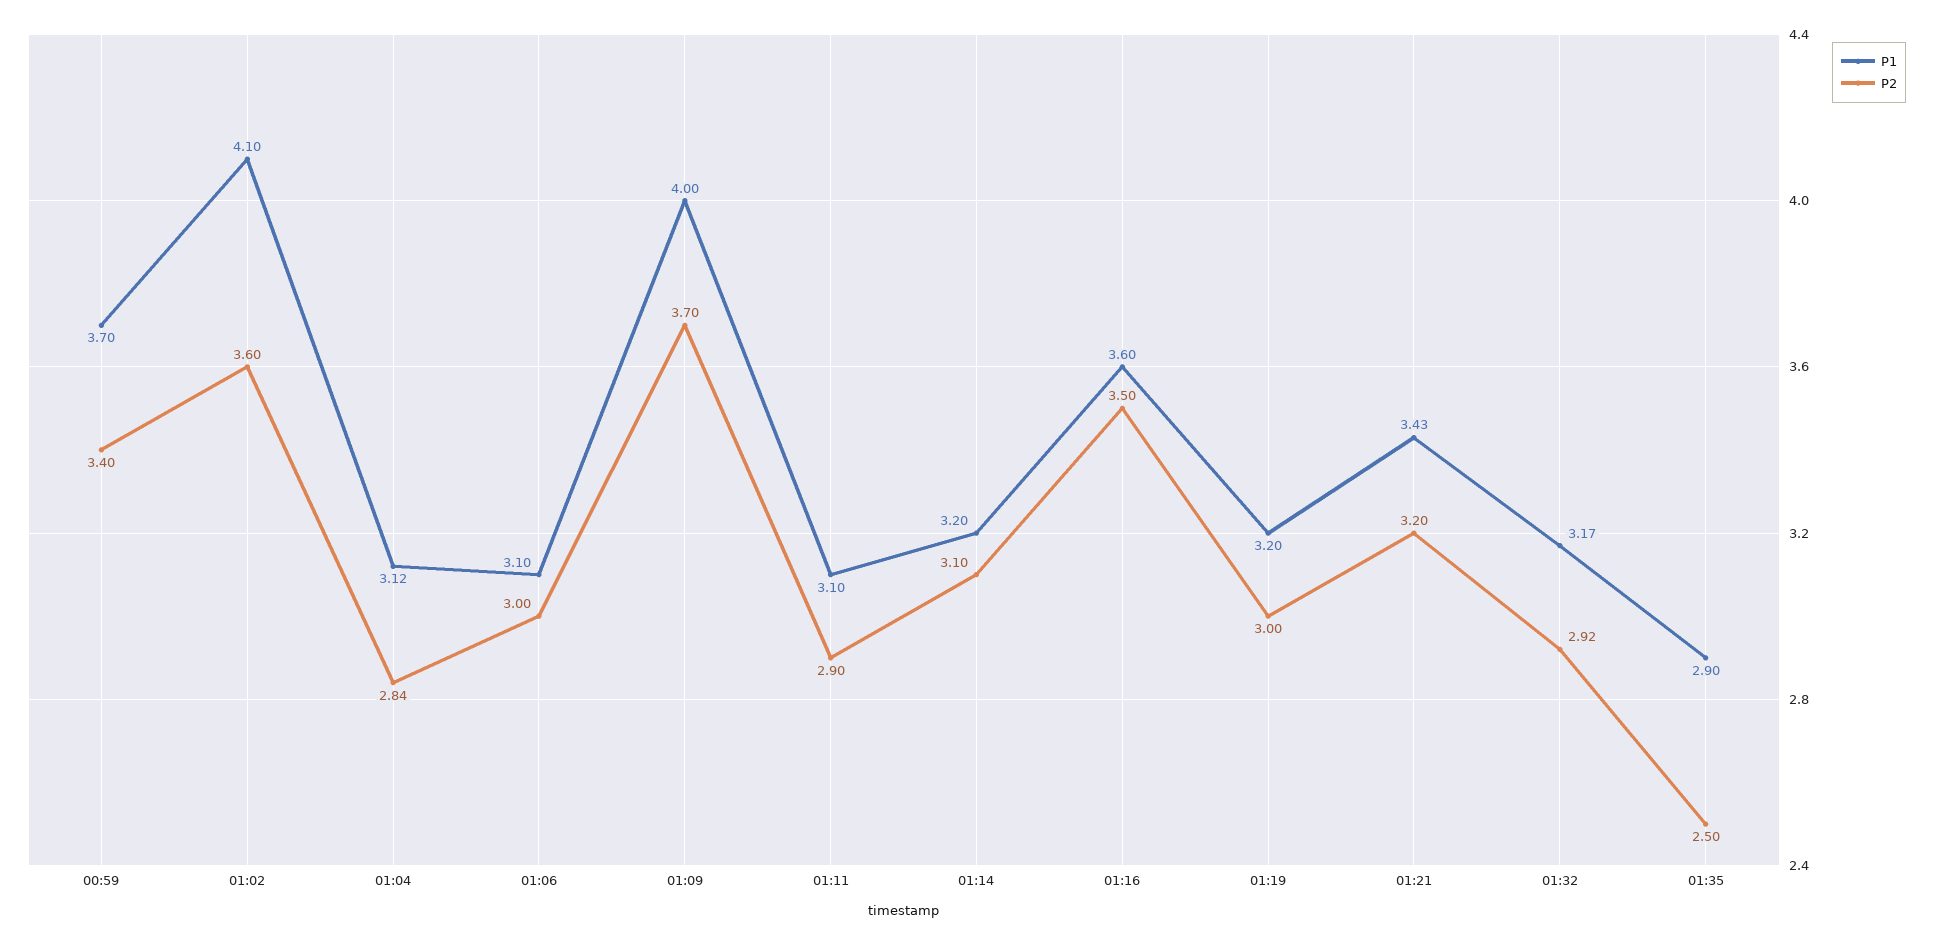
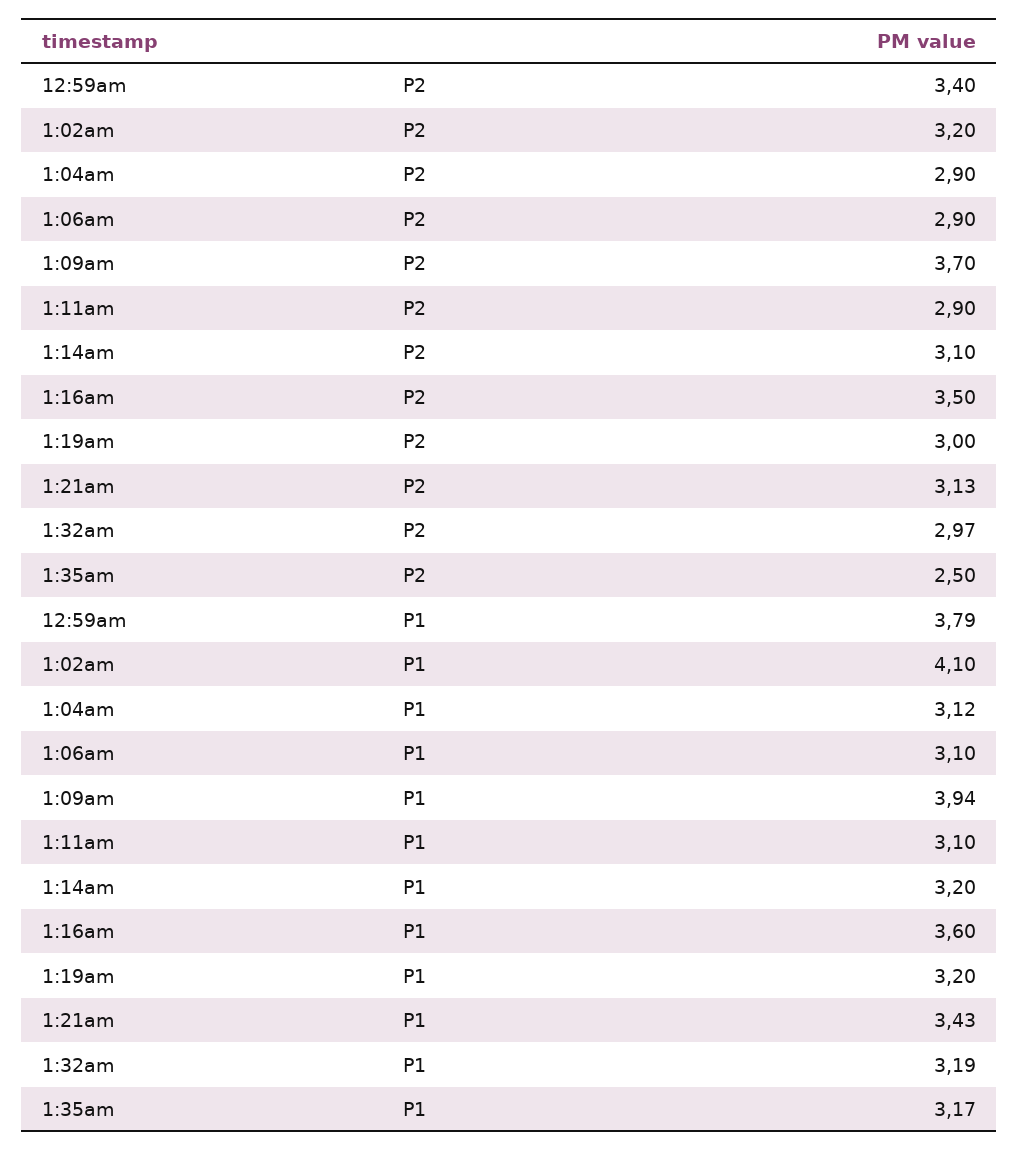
P1, 00:59: 3.7 -> 3.79
P2, 01:02: 3.6 -> 3.2
P2, 01:04: 2.84 -> 2.9
P2, 01:06: 3 -> 2.9
P1, 01:09: 4 -> 3.94
P2, 01:21: 3.2 -> 3.13
P1, 01:32: 3.17 -> 3.19
P2, 01:32: 2.92 -> 2.97
P1, 01:35: 2.9 -> 3.17

